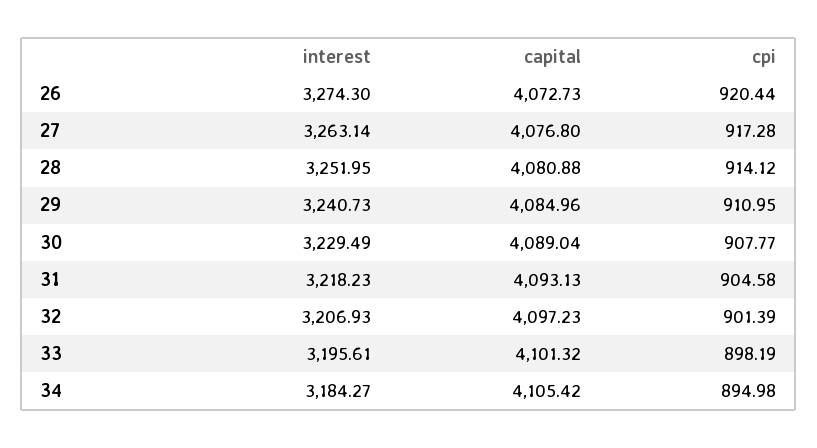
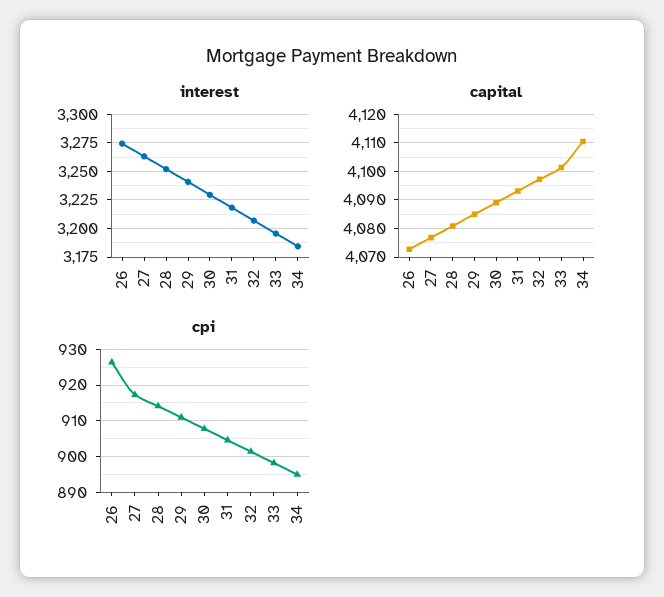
cpi, 26: 920.44 -> 926
capital, 34: 4105.42 -> 4110

